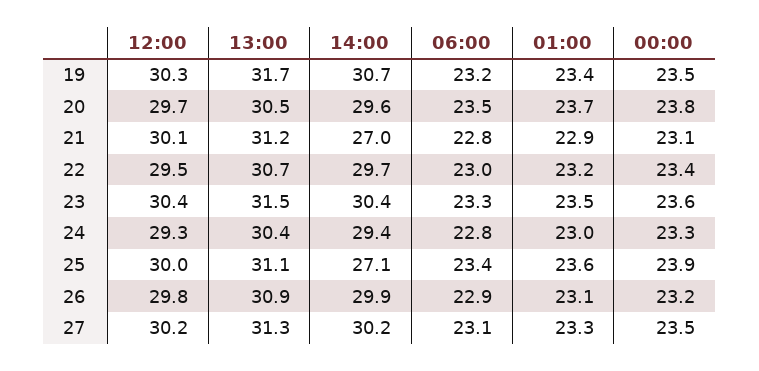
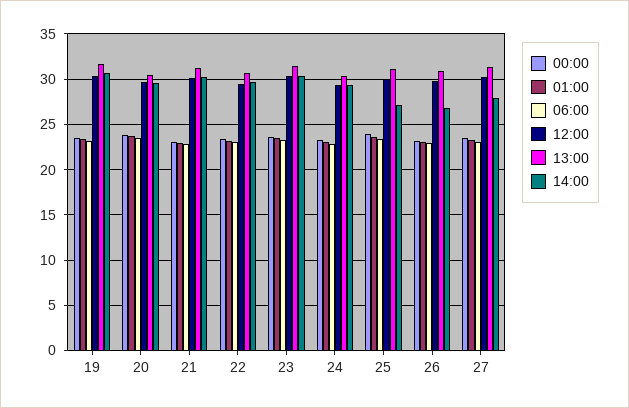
14:00, 21: 27 -> 30
14:00, 26: 29.9 -> 27
14:00, 27: 30.2 -> 28

